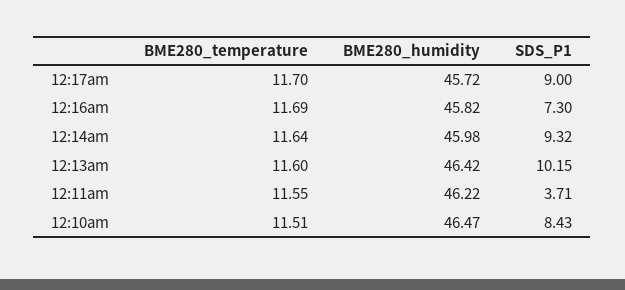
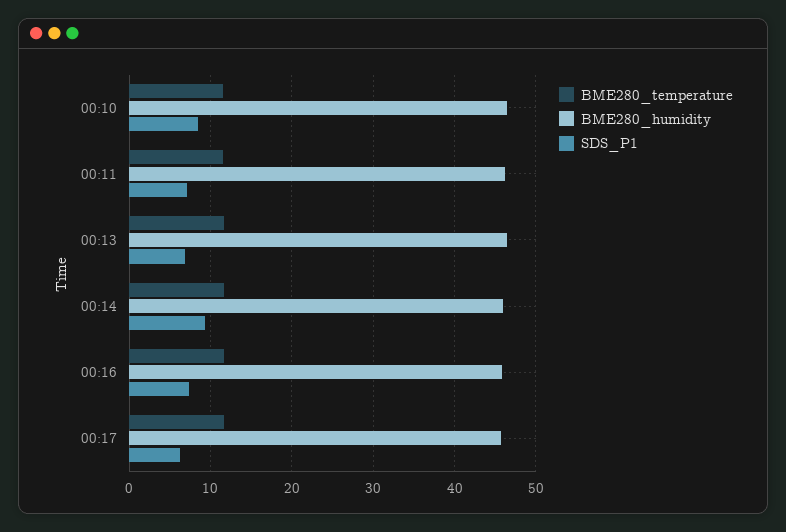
SDS_P1, 12:17am: 9 -> 6
SDS_P1, 12:13am: 10.15 -> 7
SDS_P1, 12:11am: 3.71 -> 7

